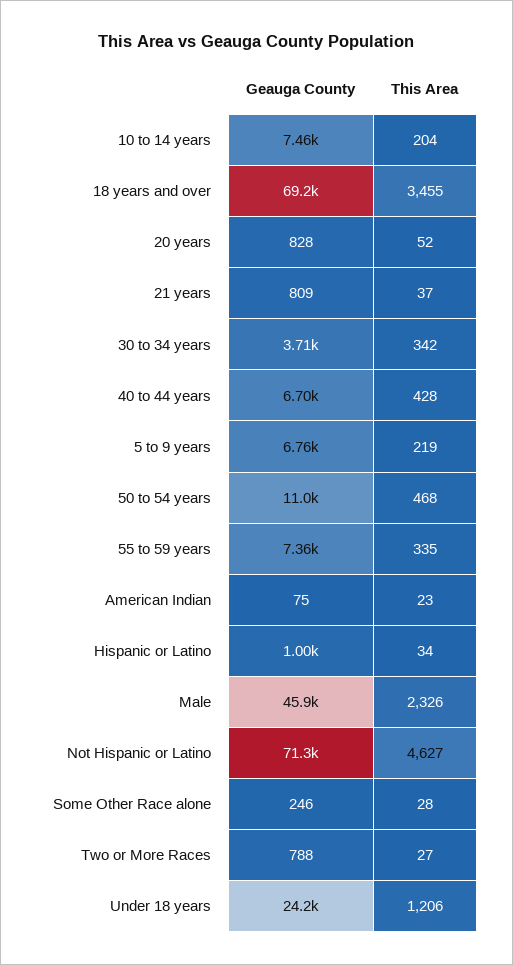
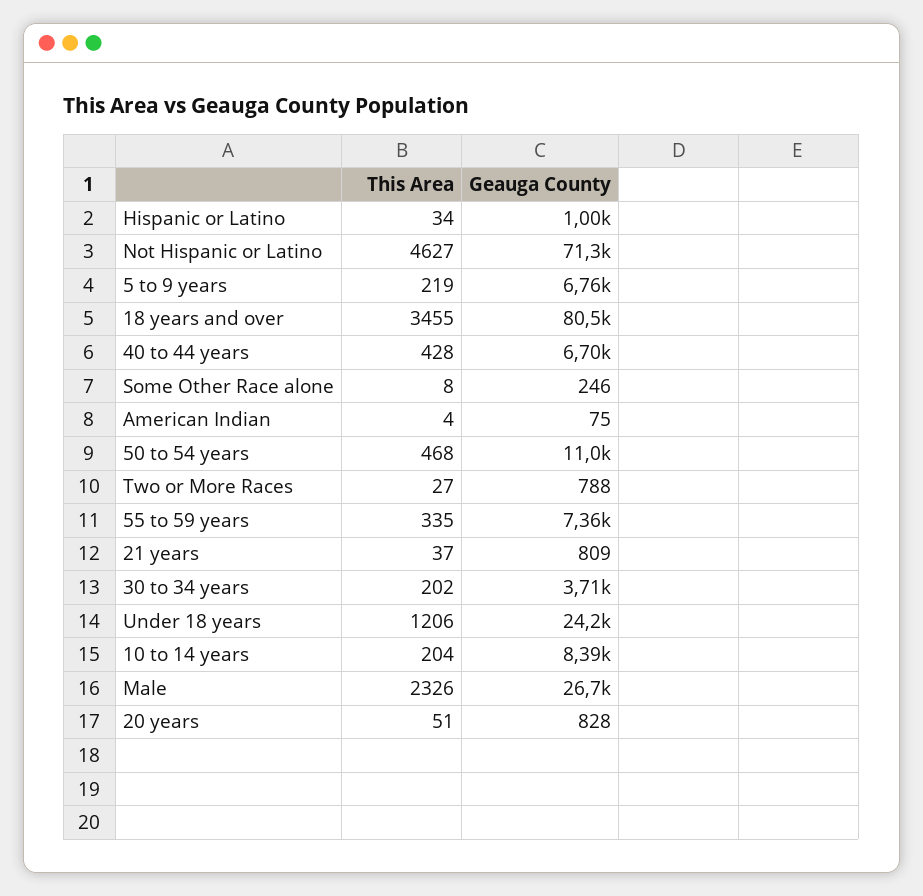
Geauga County, 10 to 14 years: 7460 -> 8390
Geauga County, 18 years and over: 69200 -> 80500
This Area, 20 years: 52 -> 51
This Area, 30 to 34 years: 342 -> 202
This Area, American Indian: 23 -> 4
Geauga County, Male: 45900 -> 26700
This Area, Some Other Race alone: 28 -> 8

